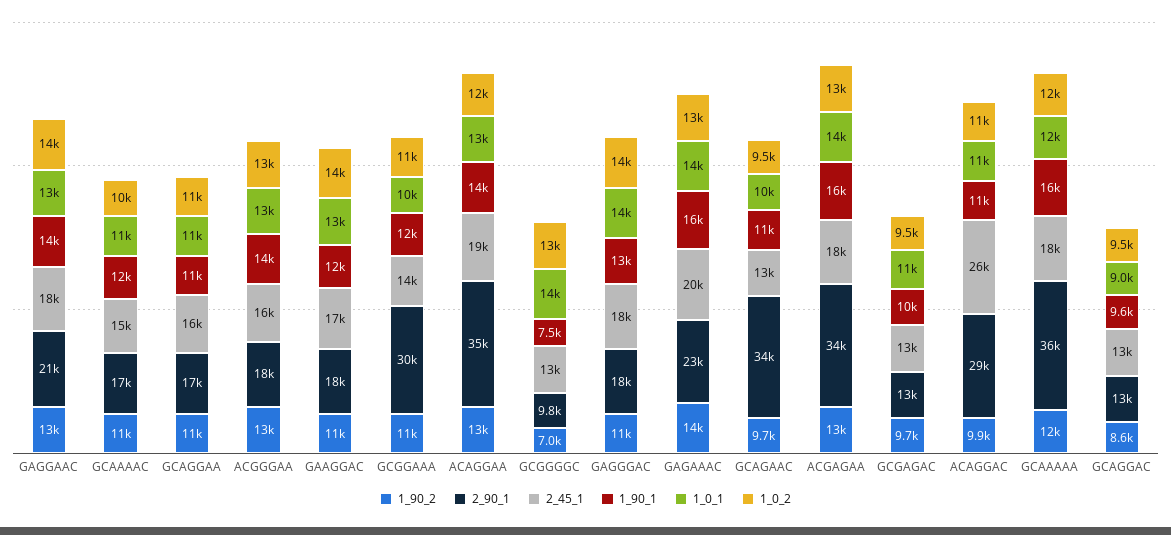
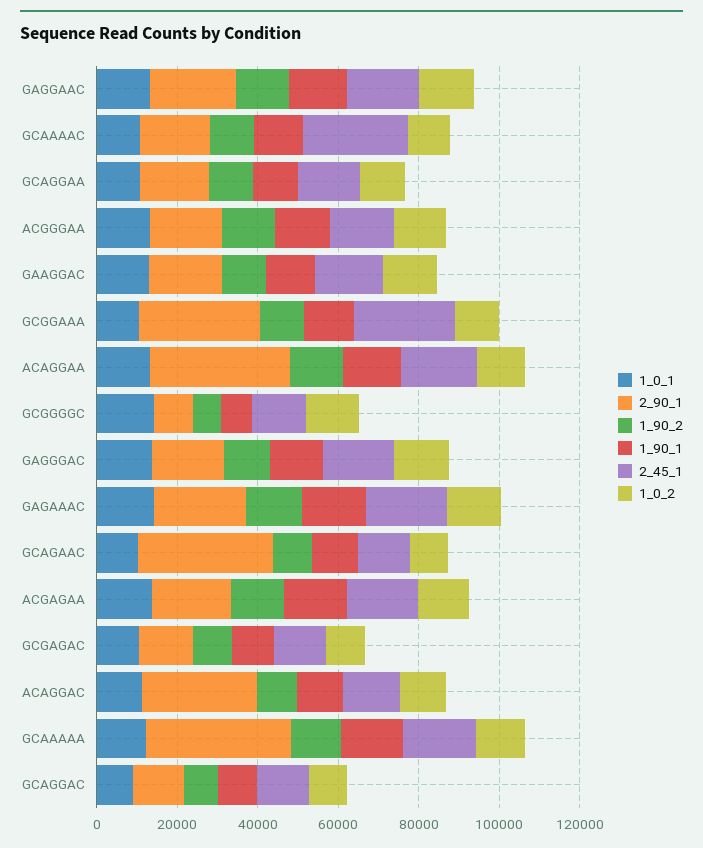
2_45_1, GCAAAAC: 15000 -> 25000
2_45_1, GCGGAAA: 14000 -> 25000
2_90_1, ACGAGAA: 34000 -> 20000
2_45_1, ACAGGAC: 26000 -> 15000

